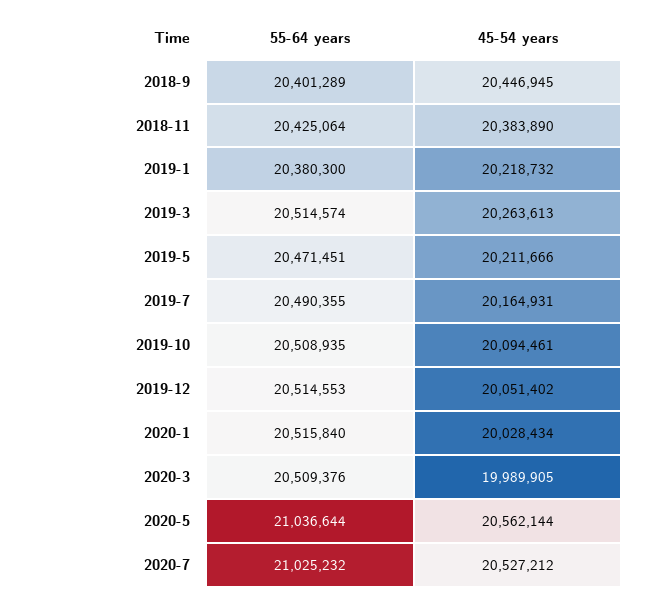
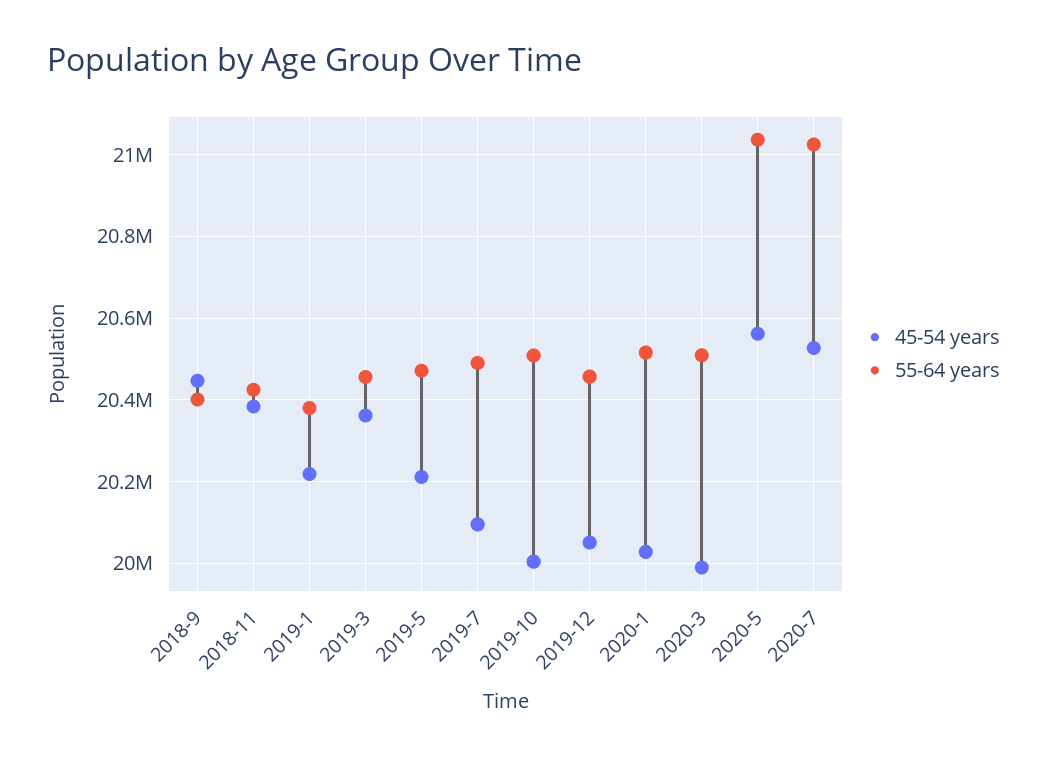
55-64 years, 2019-3: 20514574 -> 20460000
45-54 years, 2019-3: 20263613 -> 20360000
45-54 years, 2019-7: 20164931 -> 20100000
45-54 years, 2019-10: 20094461 -> 20000000
55-64 years, 2019-12: 20514553 -> 20460000

